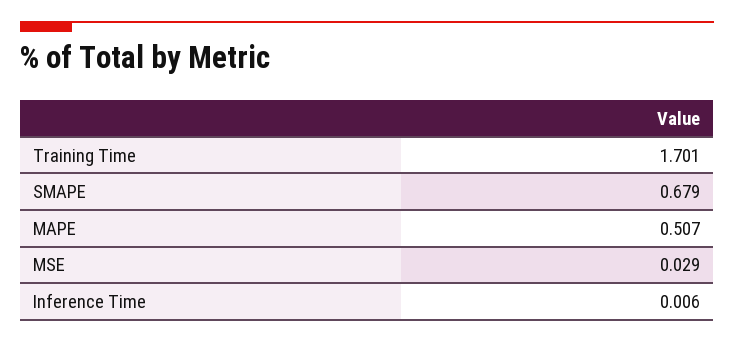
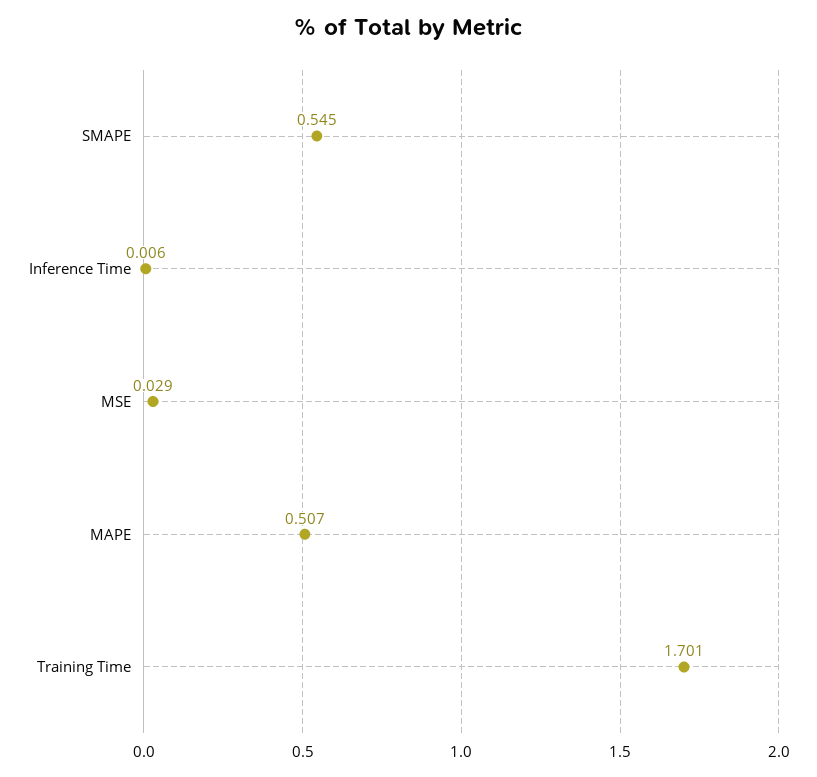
SMAPE: 0.679 -> 0.545

